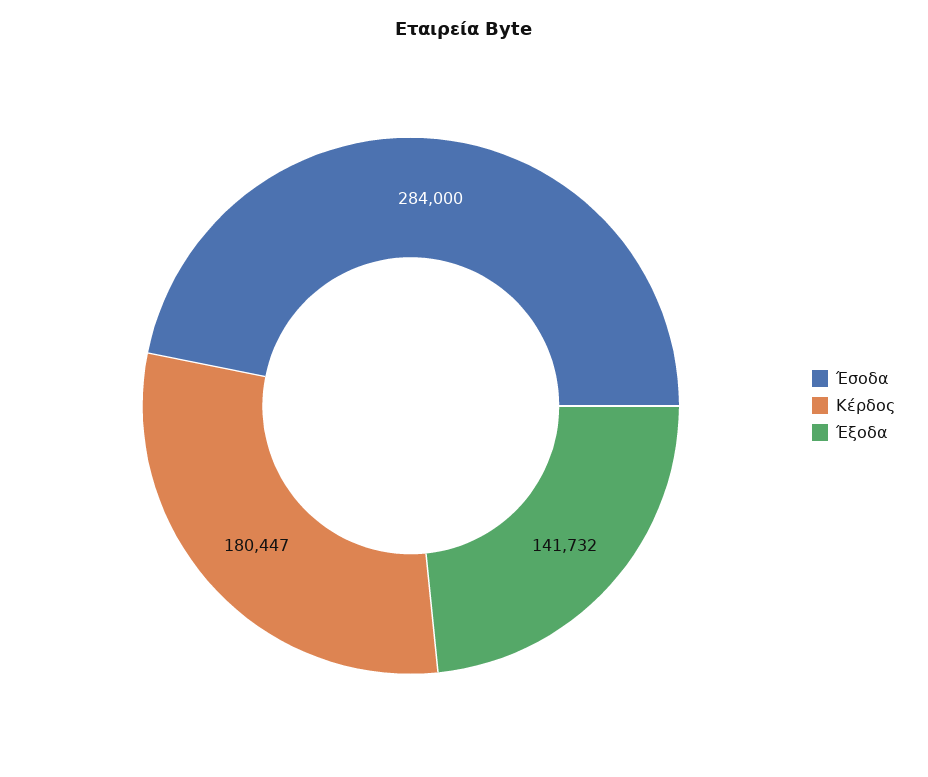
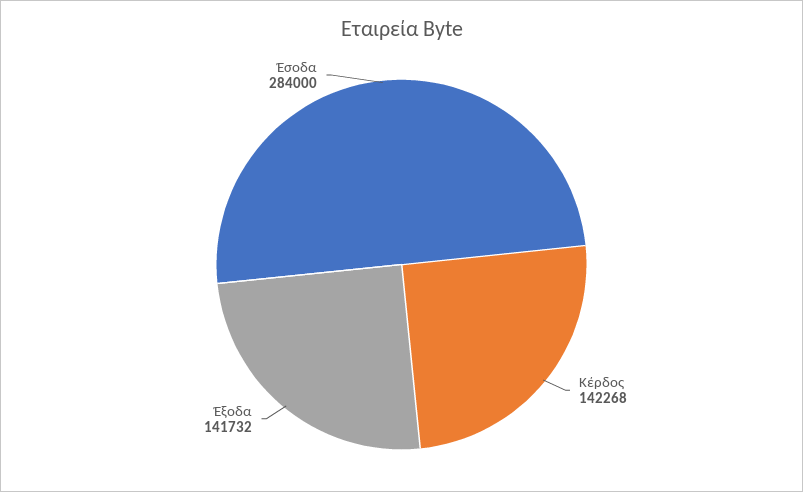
Κέρδος: 180447 -> 142268

